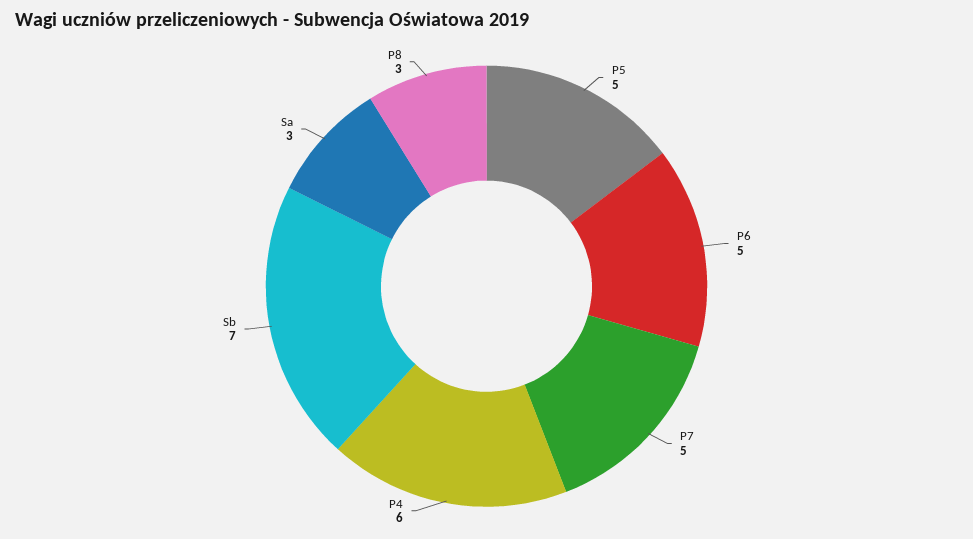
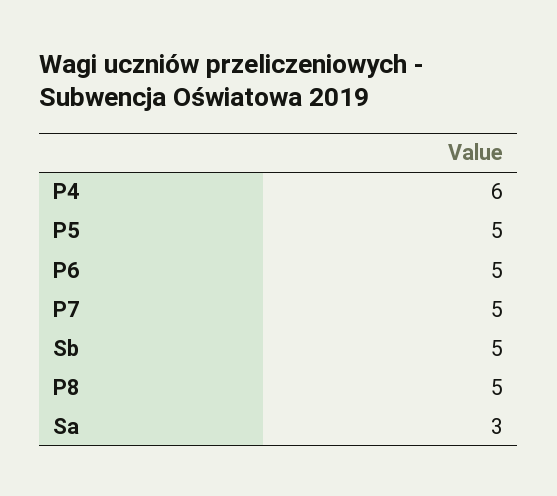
Sb: 7 -> 5
P8: 3 -> 5

